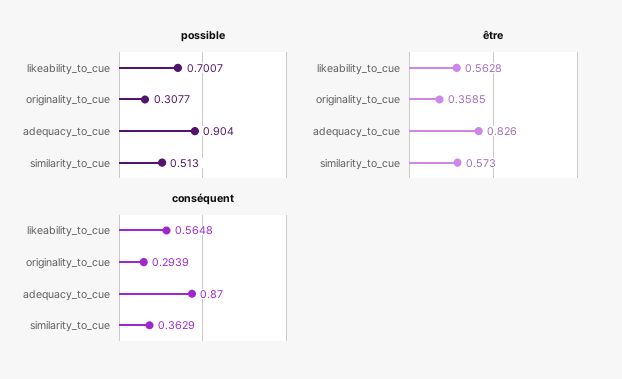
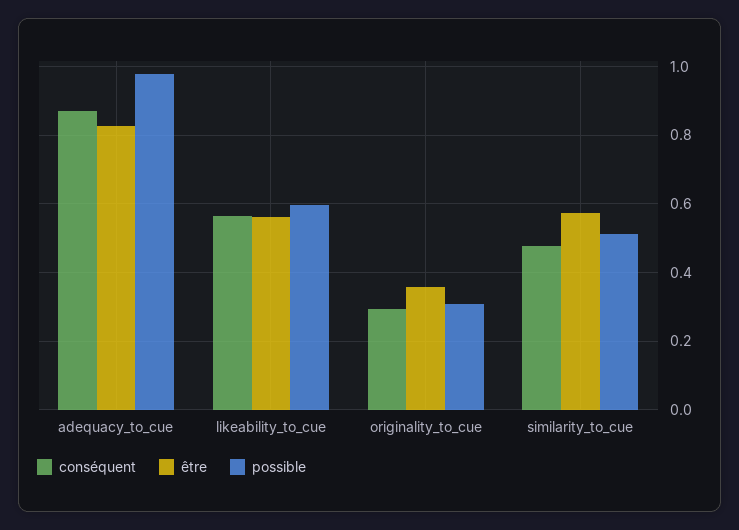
possible, likeability_to_cue: 0.7007 -> 0.6
possible, adequacy_to_cue: 0.904 -> 0.98
conséquent, similarity_to_cue: 0.3629 -> 0.48

